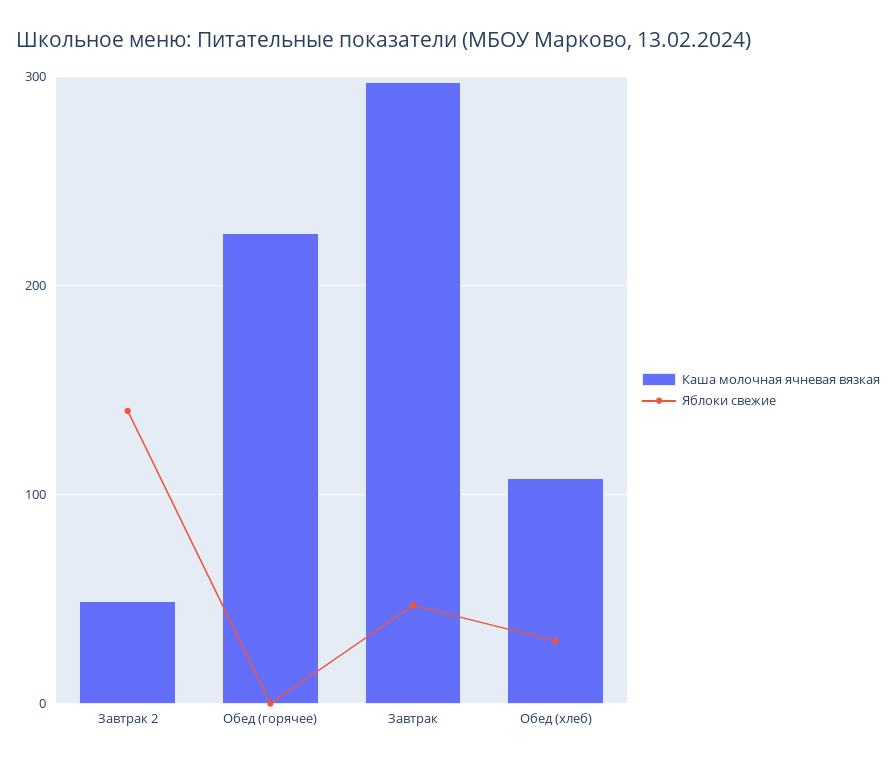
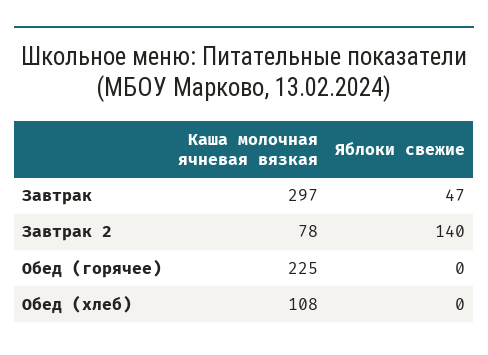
Каша молочная ячневая вязкая, Завтрак 2: 50 -> 78
Яблоки свежие, Обед (хлеб): 30 -> 0

